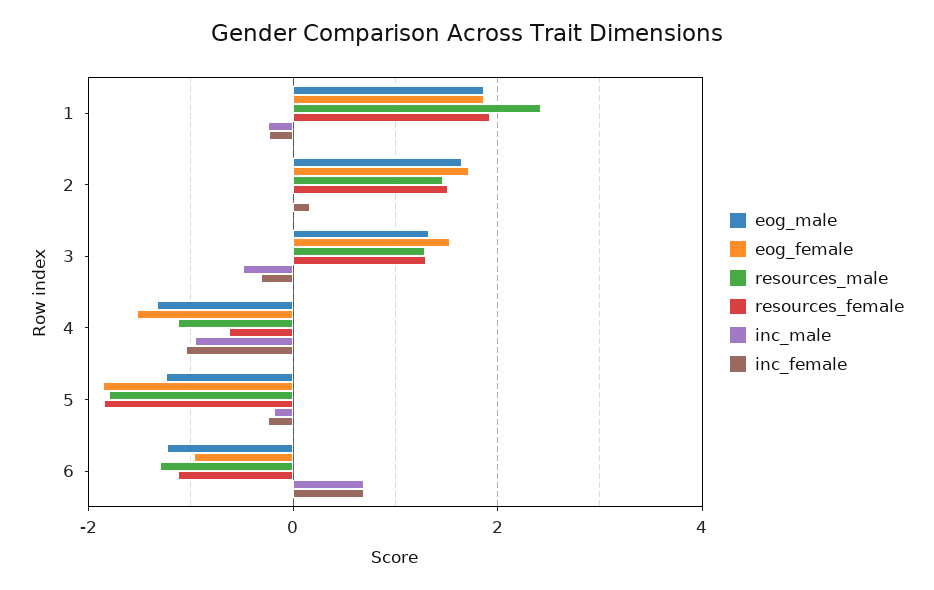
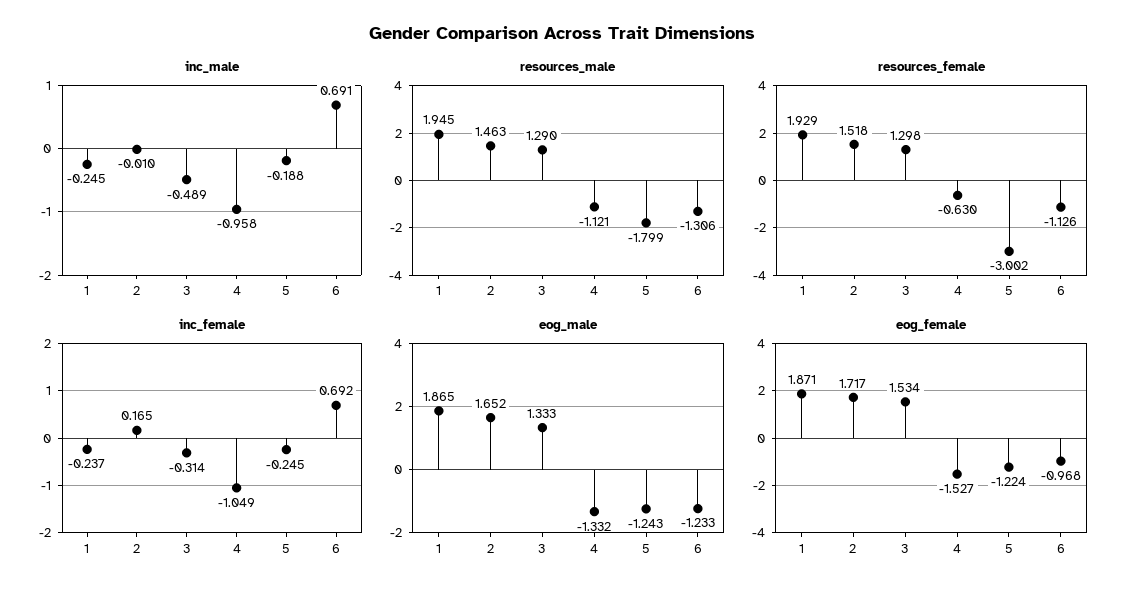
resources_male, 1: 2.4 -> 1.945
eog_female, 5: -1.8 -> -1.224
resources_female, 5: -1.8 -> -3.002

